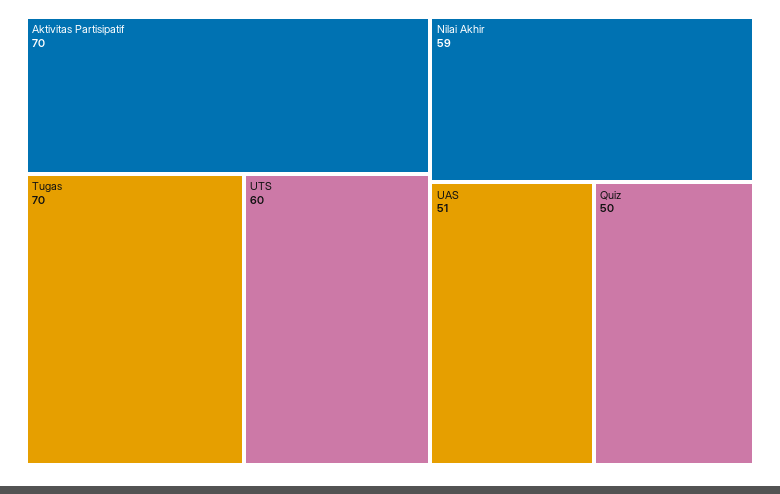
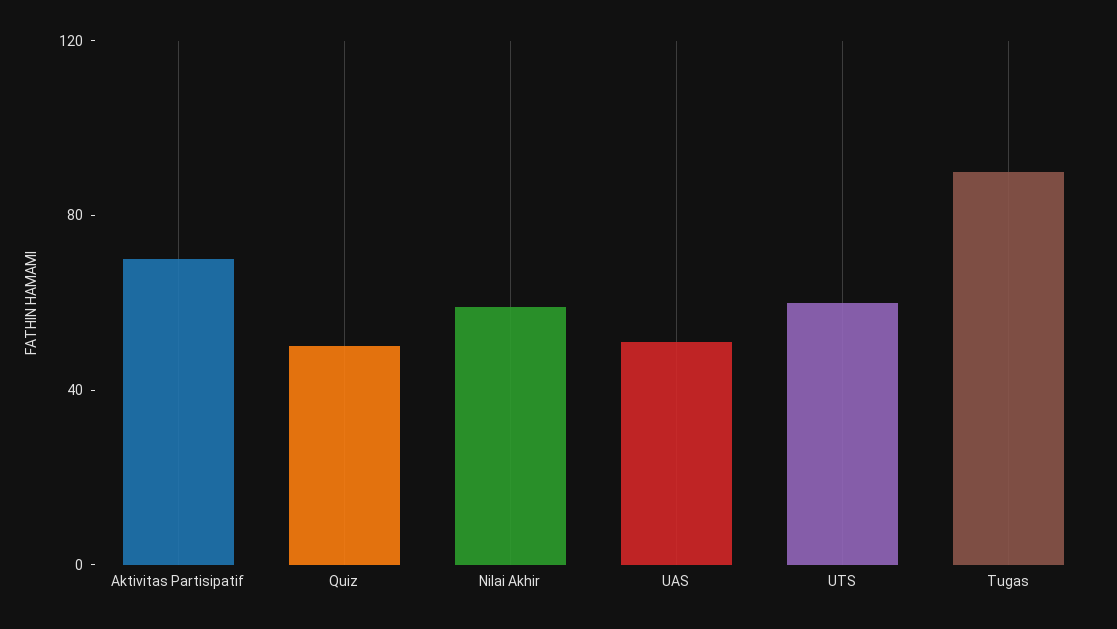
Tugas: 70 -> 90

